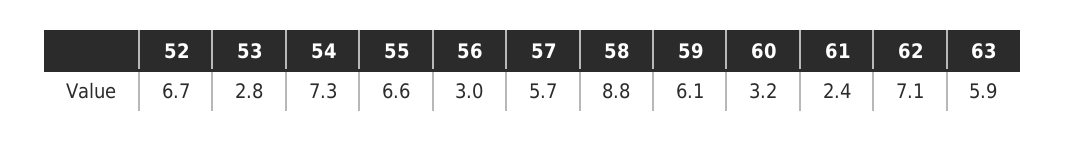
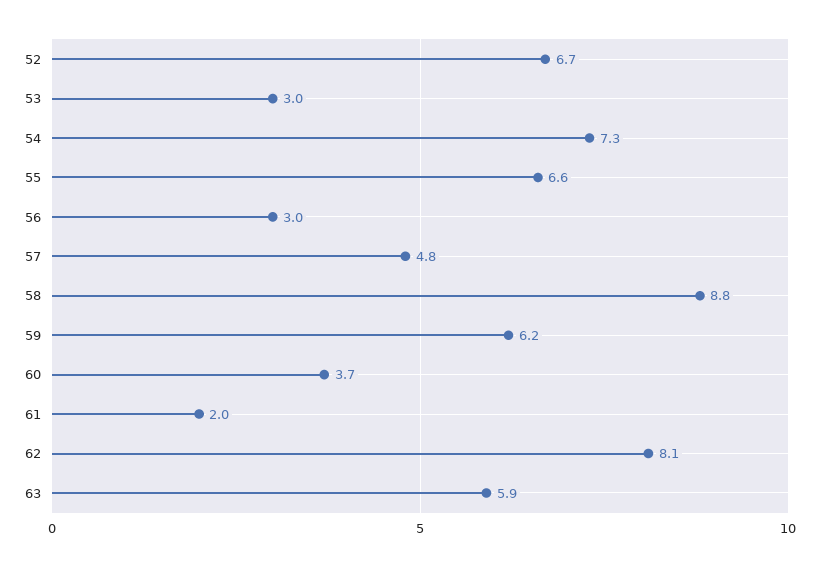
53: 2.8 -> 3
57: 5.7 -> 4.8
59: 6.1 -> 6.2
60: 3.2 -> 3.7
61: 2.4 -> 2
62: 7.1 -> 8.1

